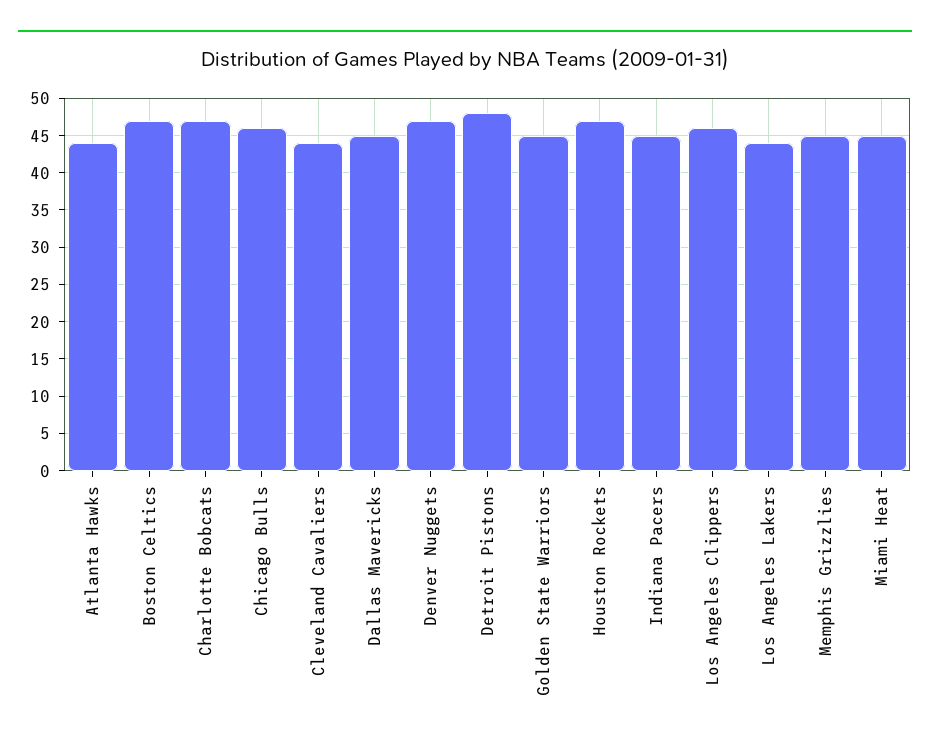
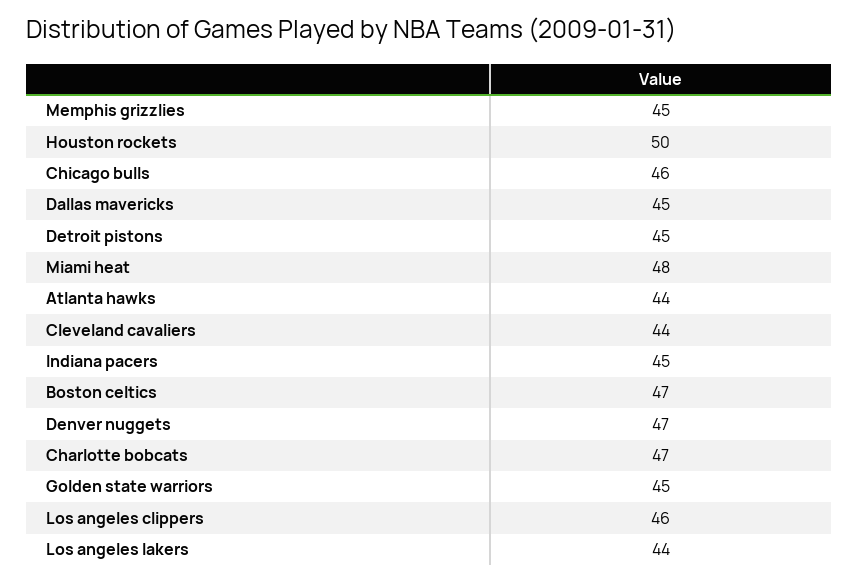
Detroit Pistons: 48 -> 45
Houston Rockets: 47 -> 50
Miami Heat: 45 -> 48

